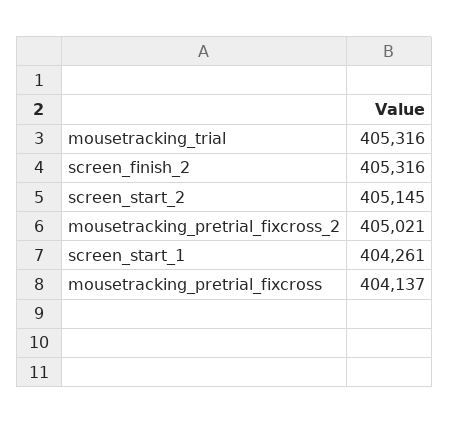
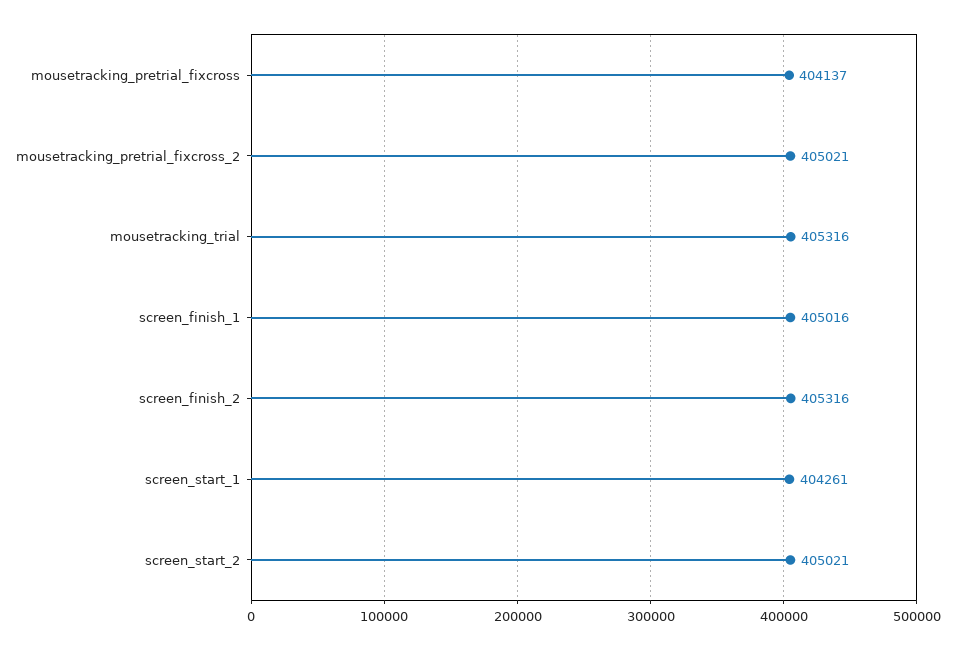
screen_start_2: 405145 -> 405021
screen_finish_1: none -> 405016

